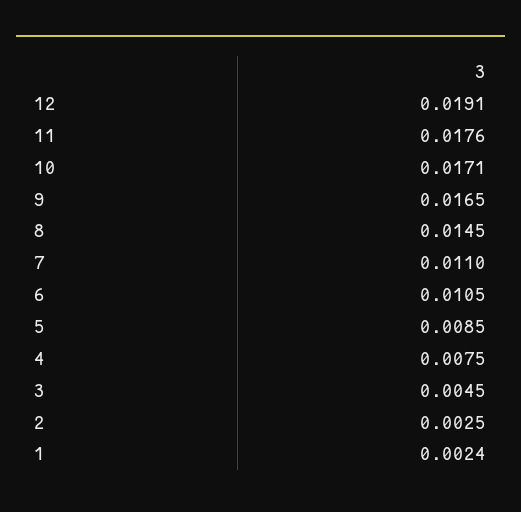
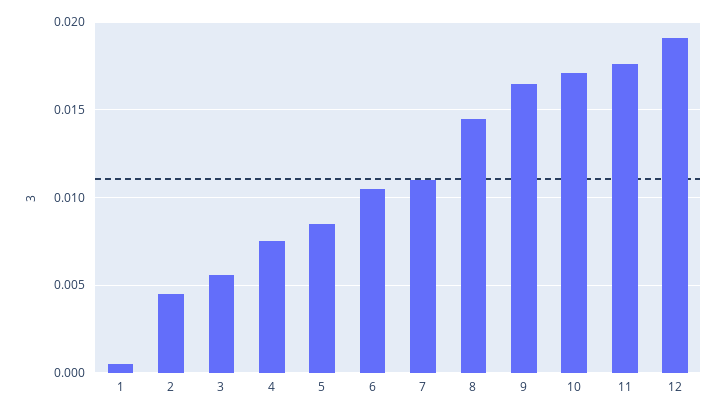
3: 0.0045 -> 0.0055
2: 0.0025 -> 0.0045
1: 0.0024 -> 0.0005

